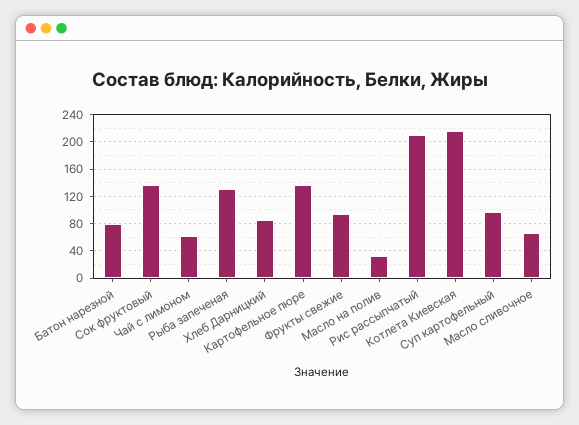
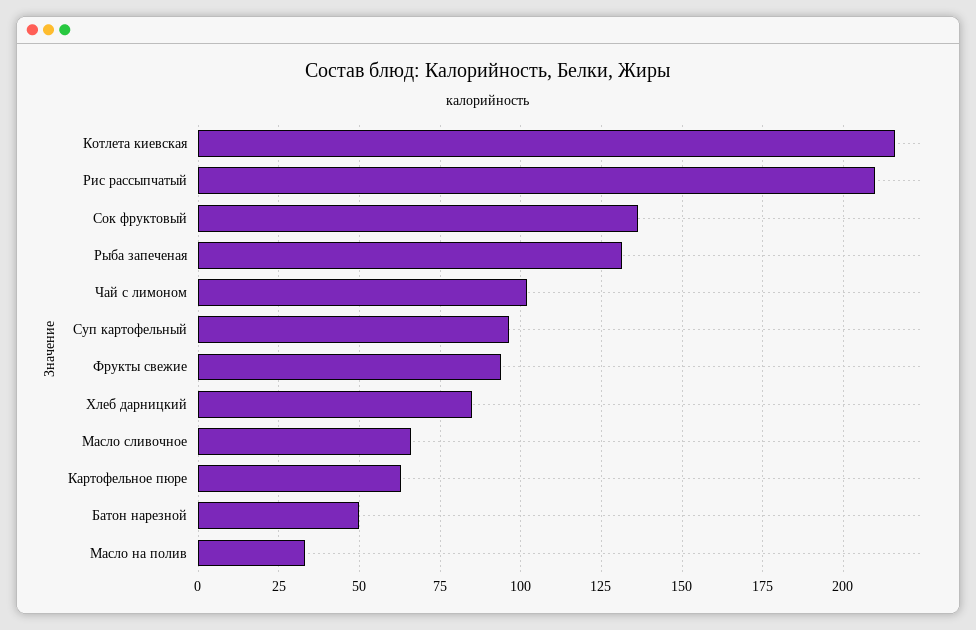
Батон нарезной: 80 -> 50
Чай с лимоном: 60 -> 102.5
Картофельное пюре: 140 -> 62.5

